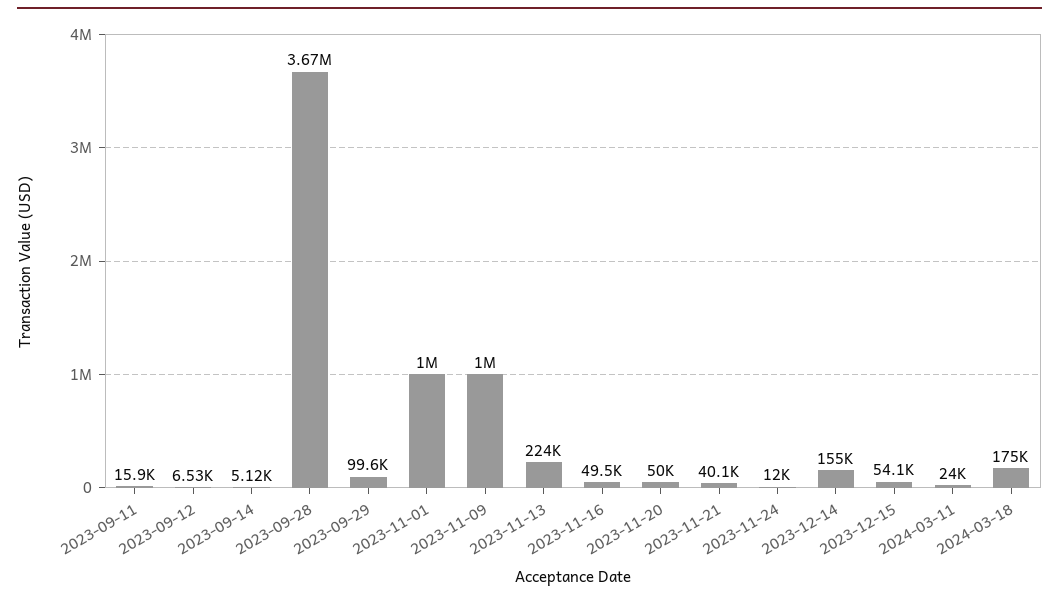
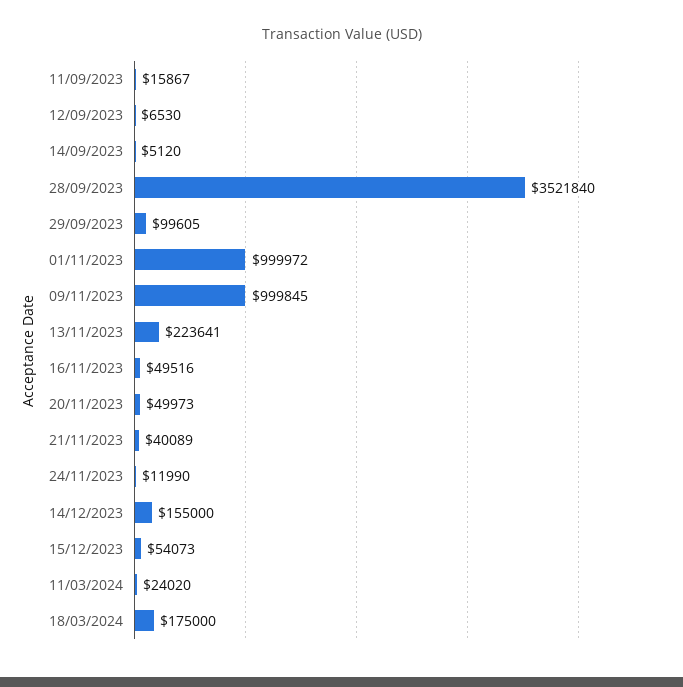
2023-09-28: 3670000 -> 3521840

